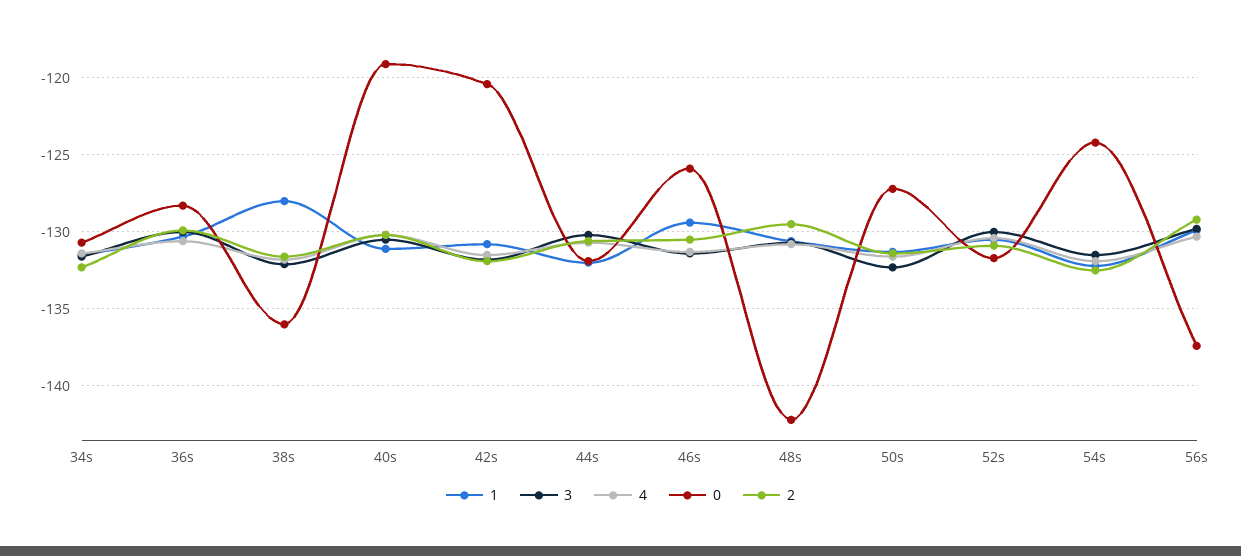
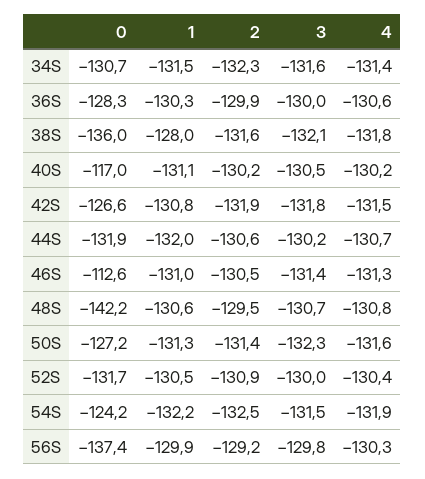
0, 40s: -119 -> -117
0, 42s: -120.5 -> -126.6
1, 46s: -129.5 -> -131
0, 46s: -126 -> -112.6

